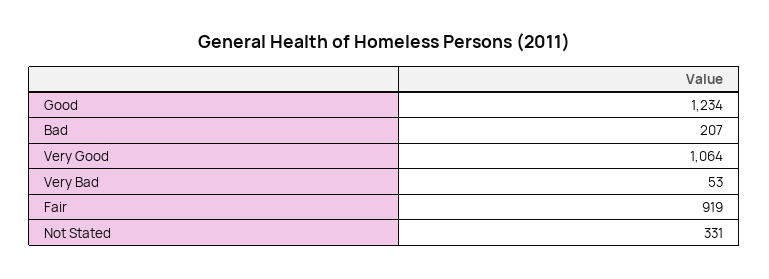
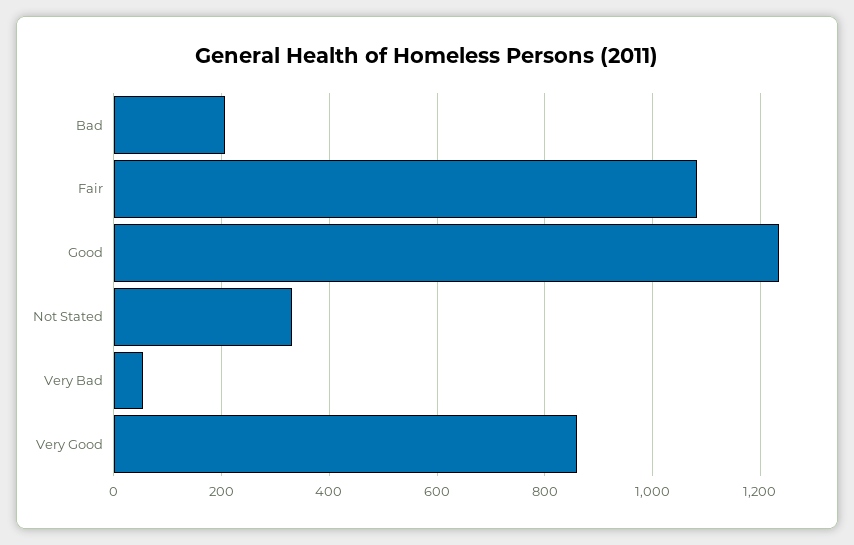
Very Good: 1064 -> 860
Fair: 919 -> 1080

